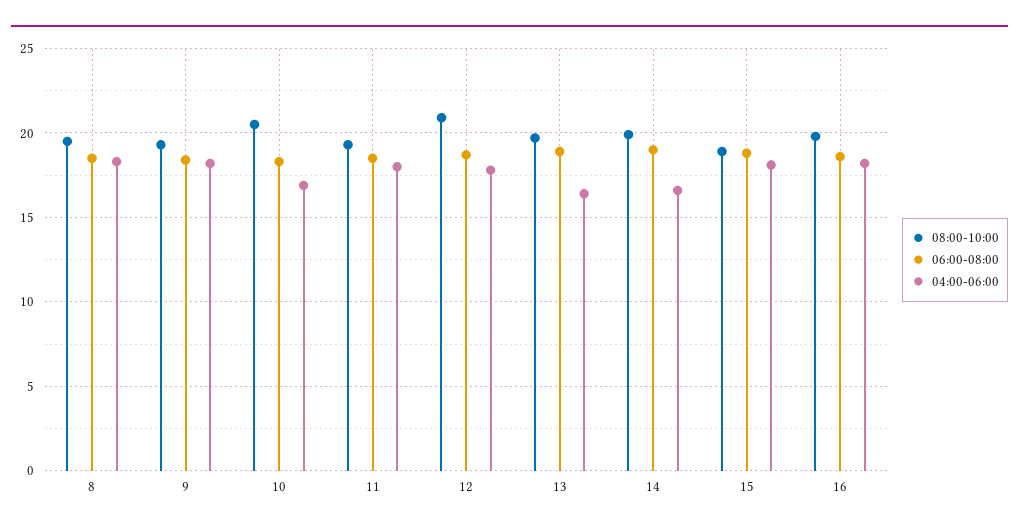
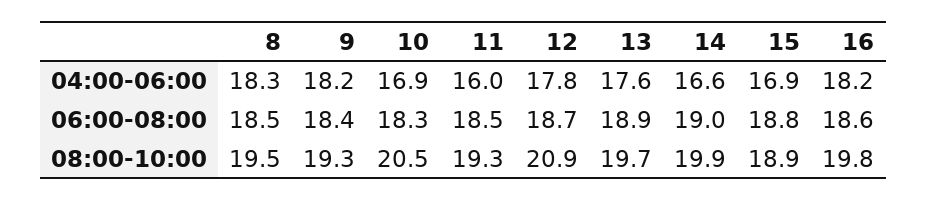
04:00-06:00, 11: 18 -> 16
04:00-06:00, 13: 16.5 -> 17.6
04:00-06:00, 15: 18 -> 16.9

